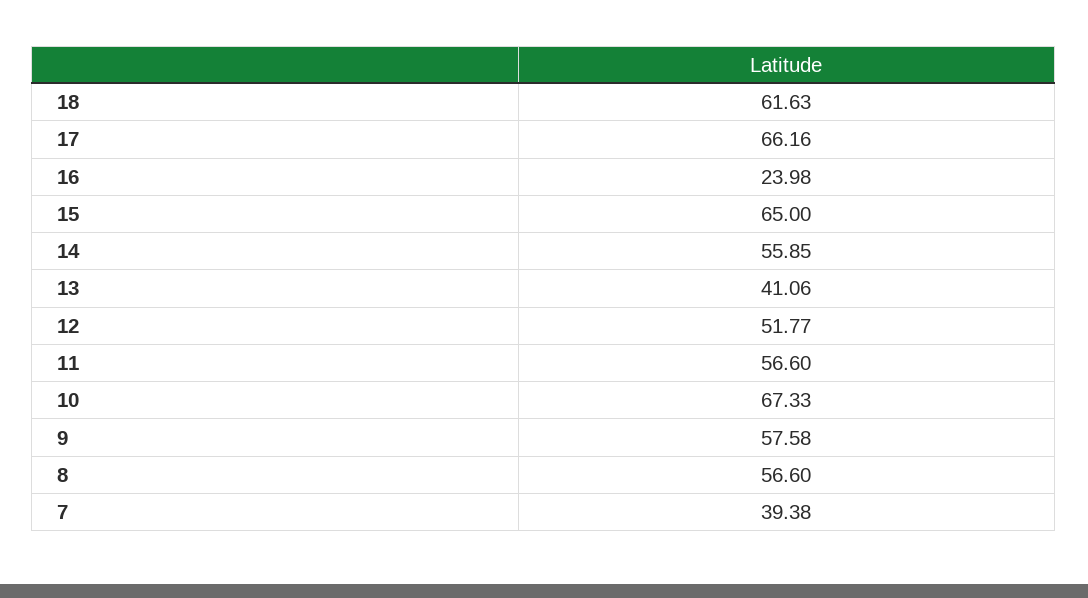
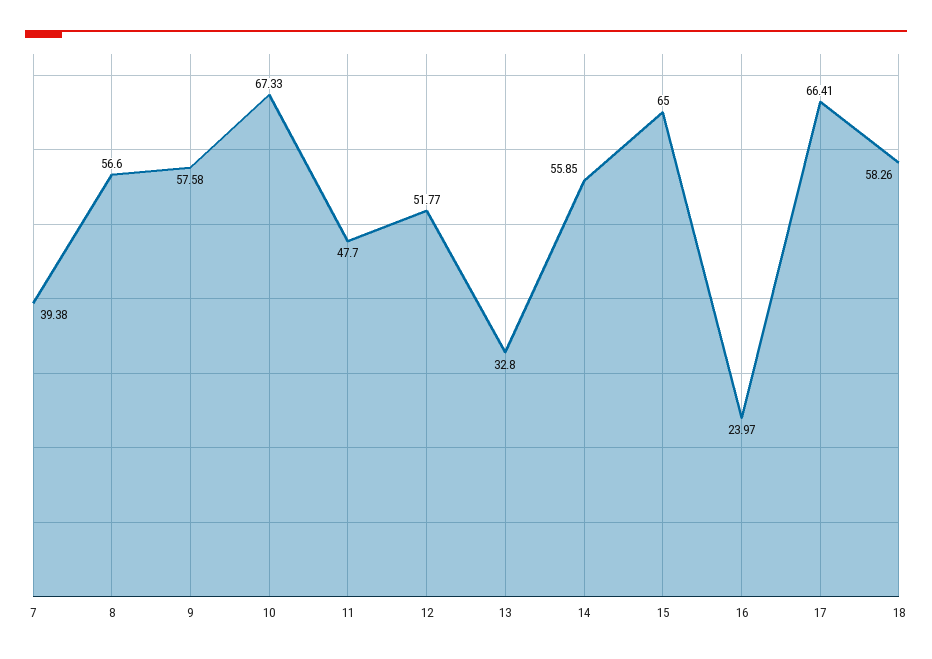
18: 61.63 -> 58.26
17: 66.16 -> 66.41
16: 23.98 -> 23.97
13: 41.06 -> 32.8
11: 56.6 -> 47.7

